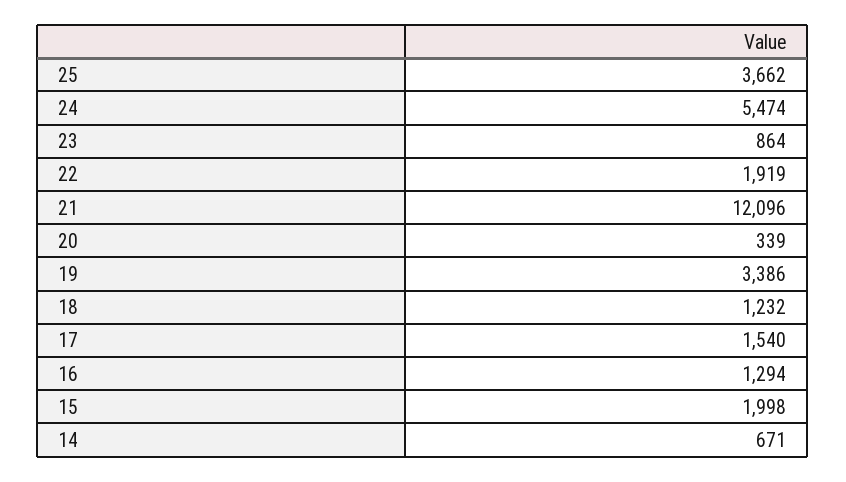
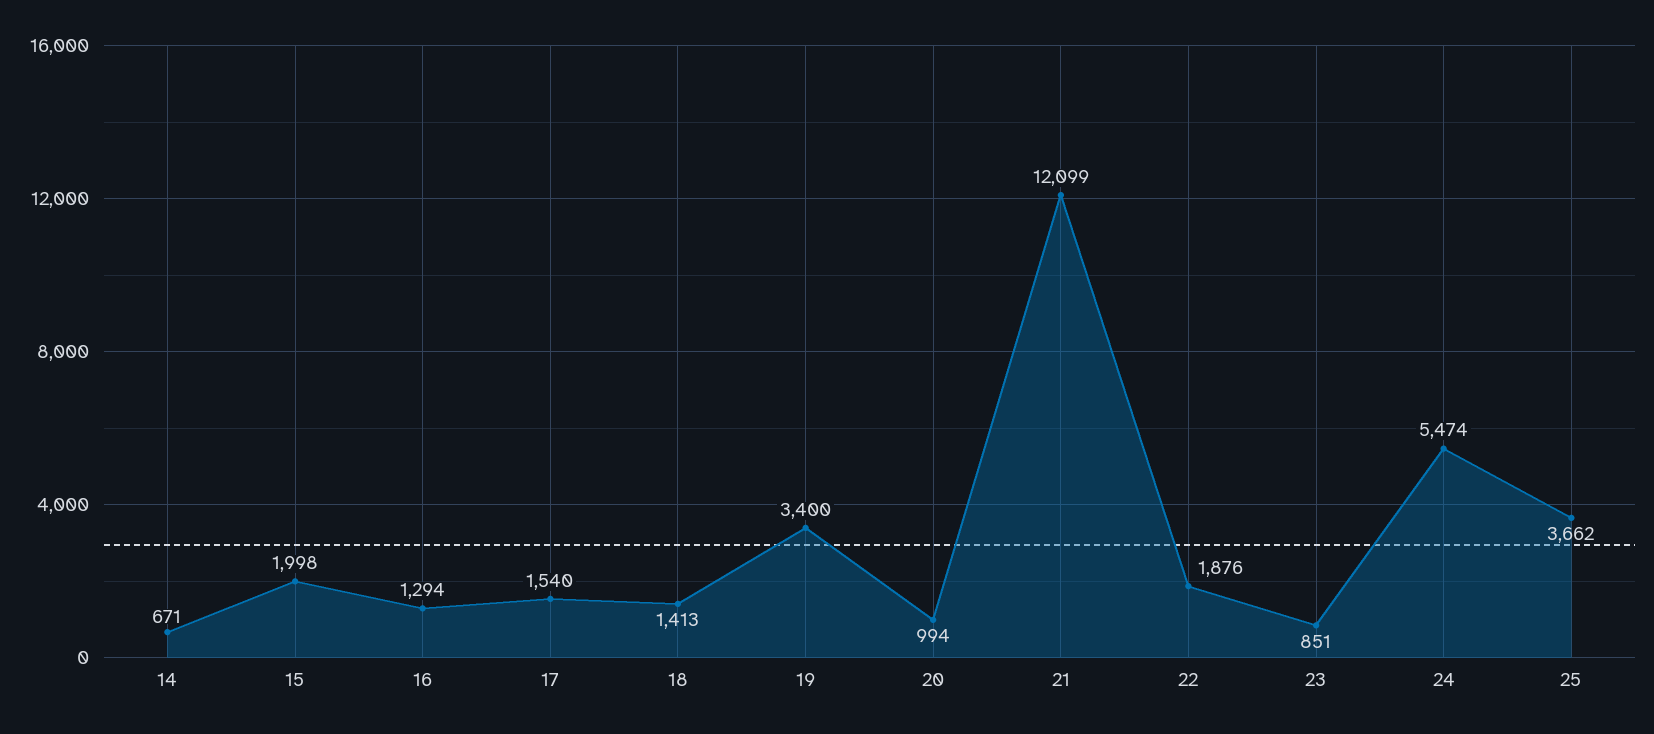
23: 864 -> 851
22: 1919 -> 1876
21: 12096 -> 12099
20: 339 -> 994
19: 3386 -> 3400
18: 1232 -> 1413

